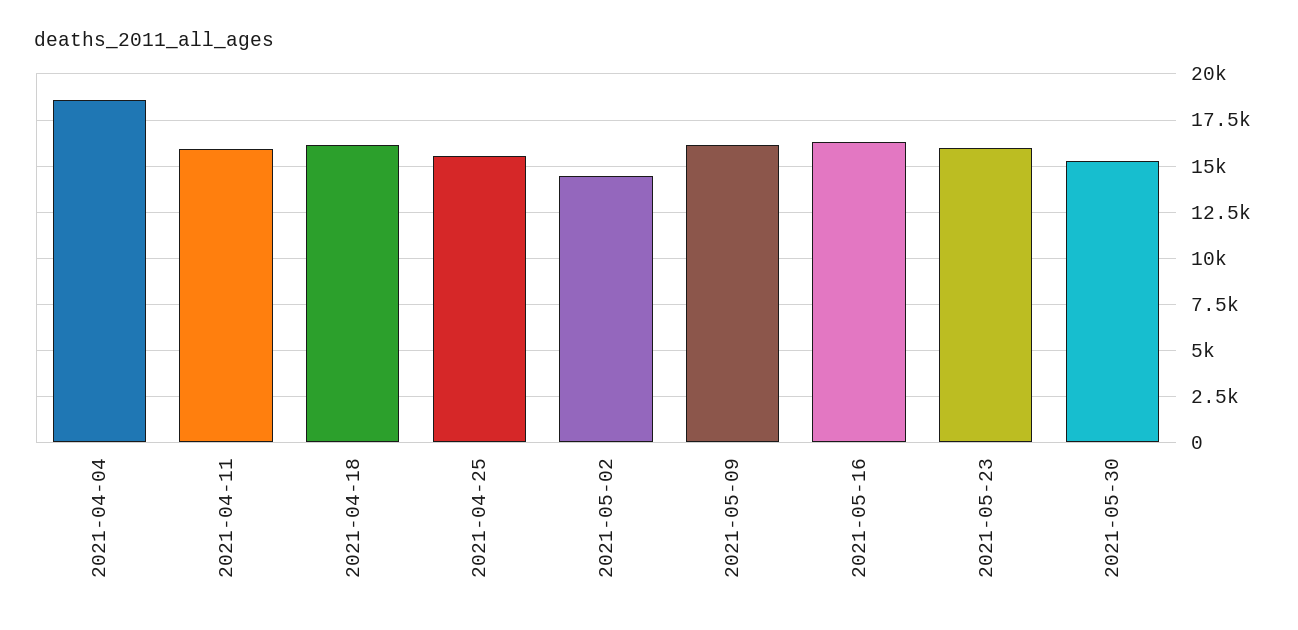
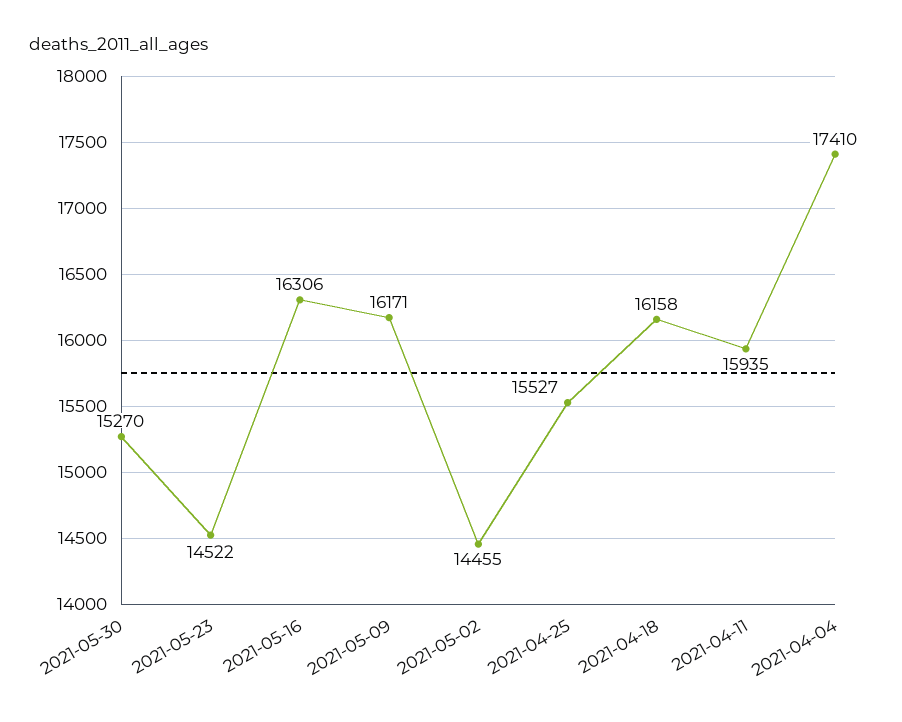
2021-04-04: 18500 -> 17410
2021-05-23: 16000 -> 14522

